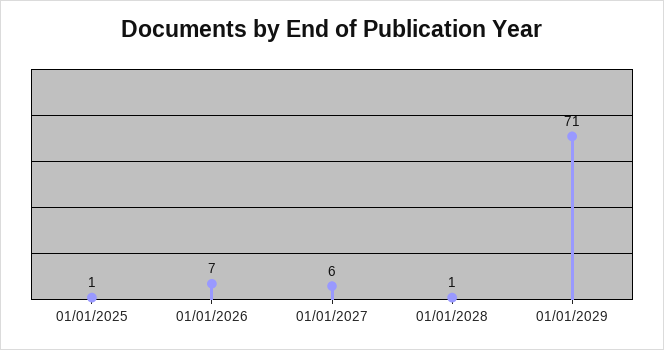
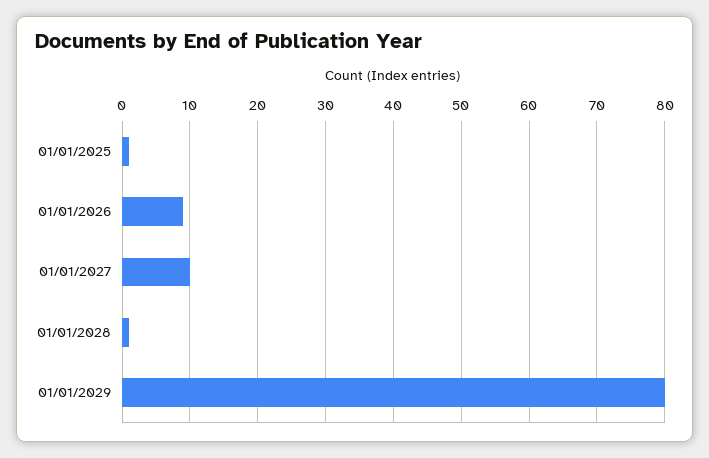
01/01/2026: 7 -> 9
01/01/2027: 6 -> 10
01/01/2029: 71 -> 80

